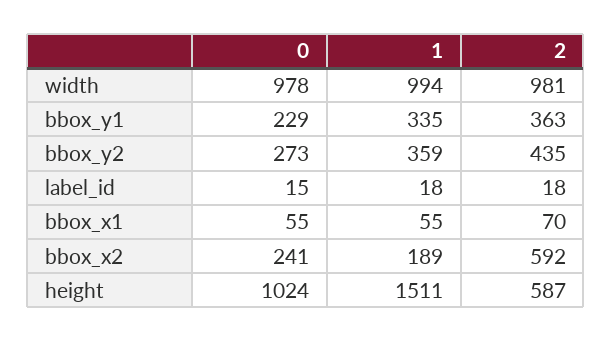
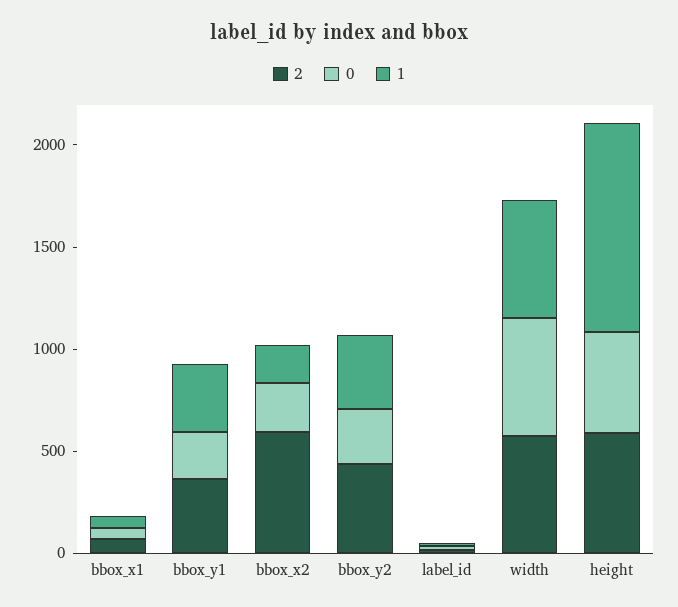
0, width: 978 -> 600
1, width: 994 -> 600
2, width: 981 -> 600
0, height: 1024 -> 500
1, height: 1511 -> 1000

